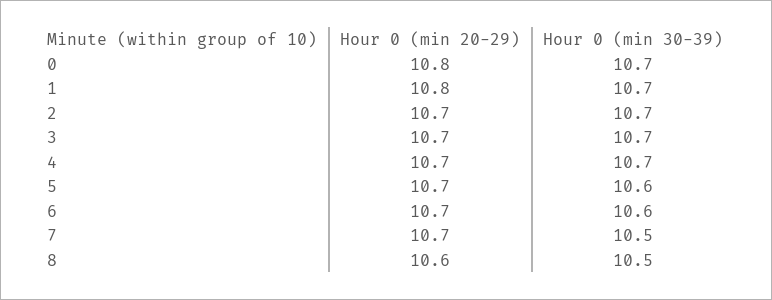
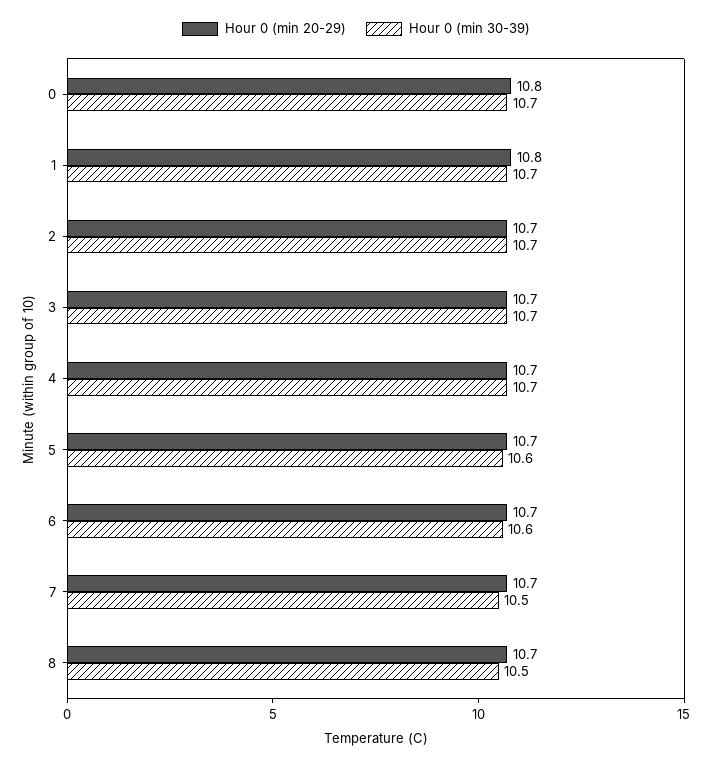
Hour 0 (min 20-29), 8: 10.6 -> 10.7

